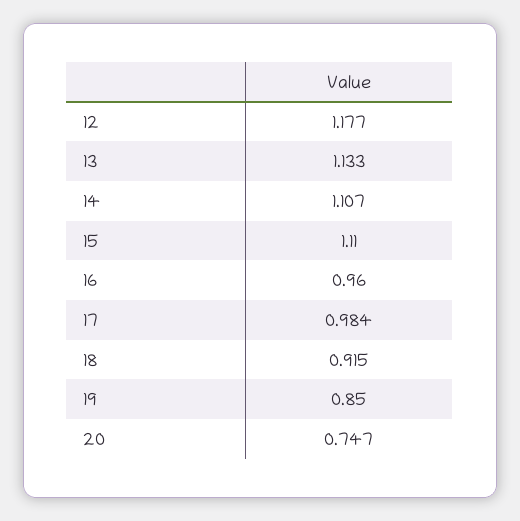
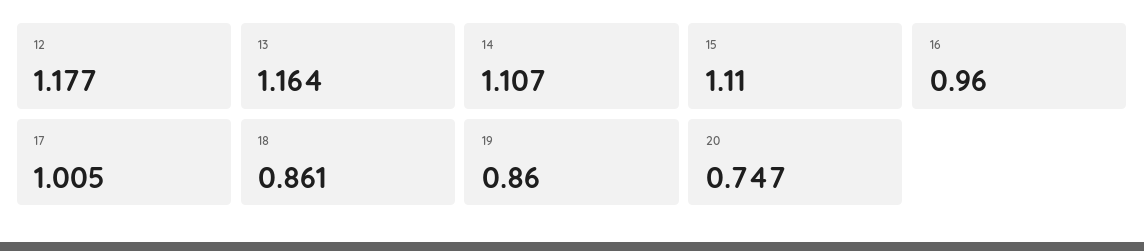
13: 1.133 -> 1.164
17: 0.984 -> 1.005
18: 0.915 -> 0.861
19: 0.85 -> 0.86

